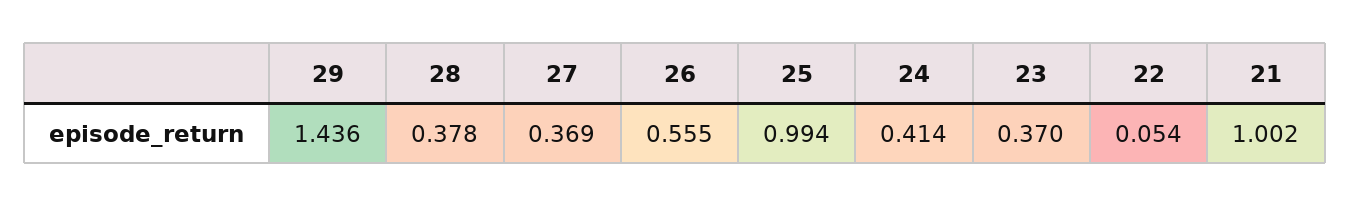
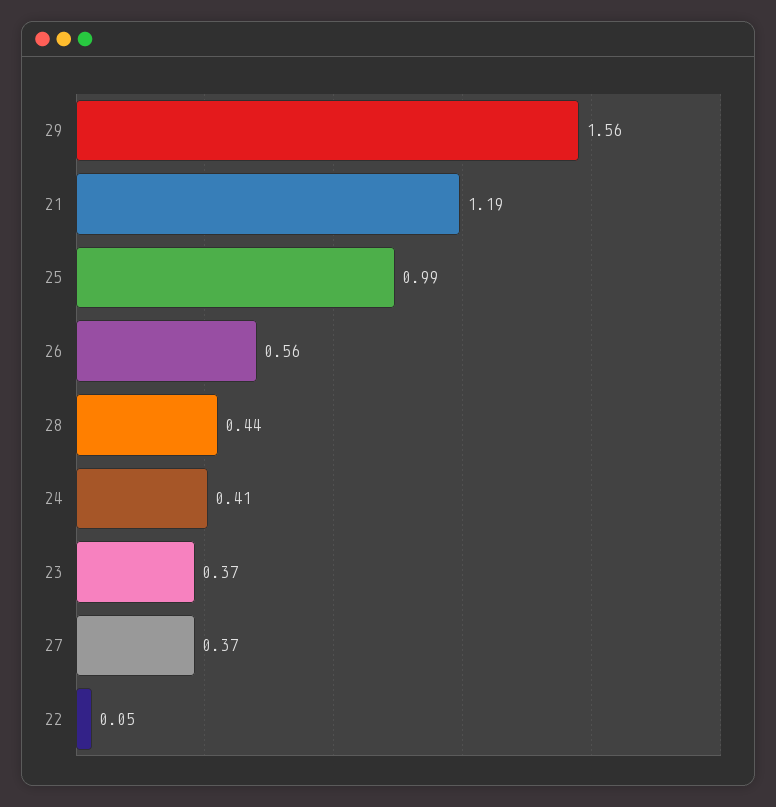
29: 1.436 -> 1.56
28: 0.378 -> 0.44
21: 1.002 -> 1.19

